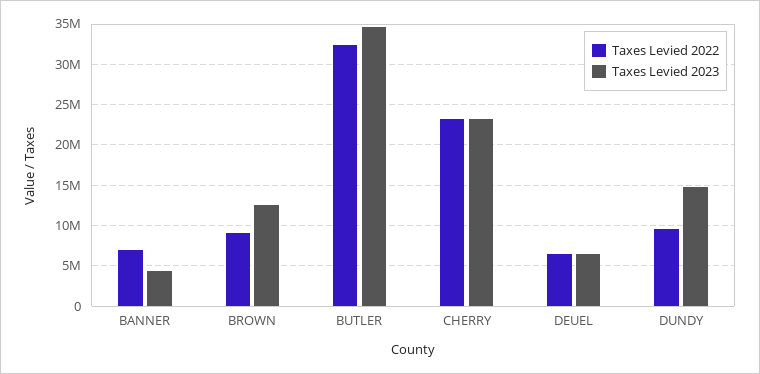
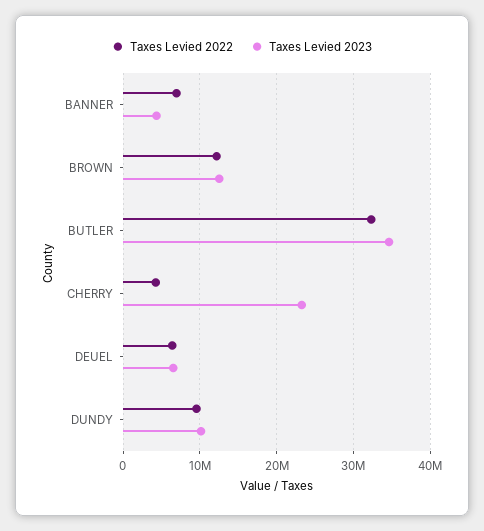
Taxes Levied 2022, BROWN: 9000000 -> 12000000
Taxes Levied 2022, CHERRY: 23000000 -> 4000000
Taxes Levied 2023, DUNDY: 15000000 -> 10000000

